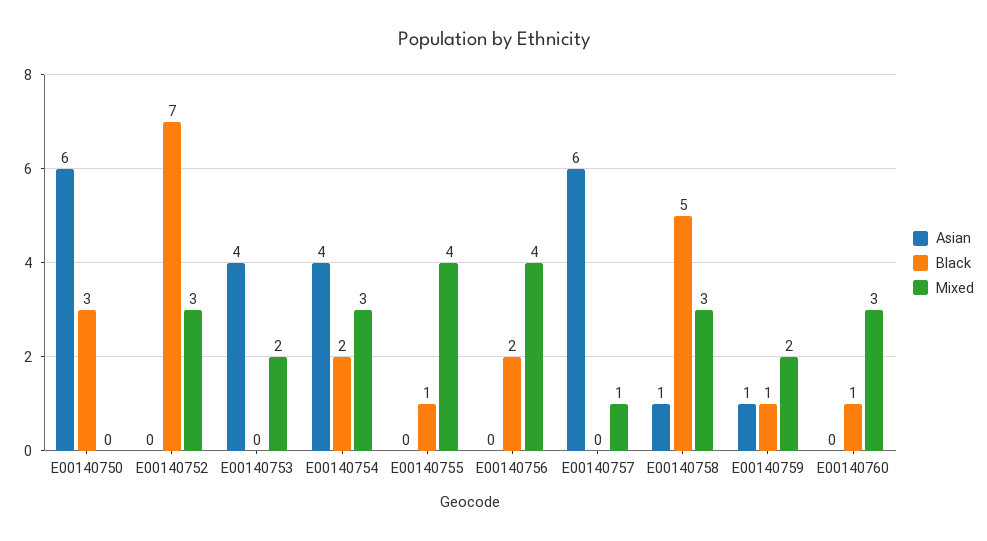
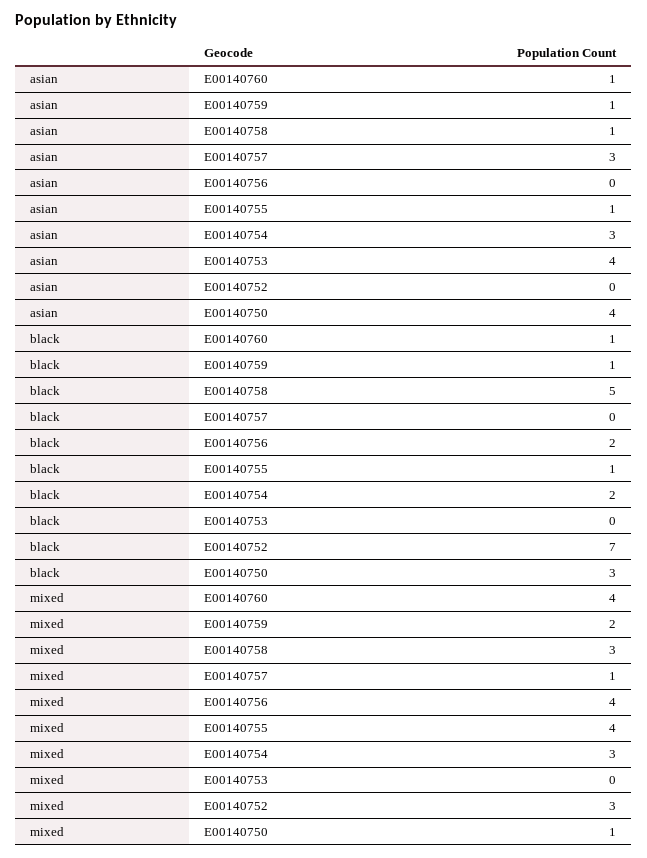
Asian, E00140750: 6 -> 4
Mixed, E00140750: 0 -> 1
Mixed, E00140753: 2 -> 0
Asian, E00140754: 4 -> 3
Asian, E00140755: 0 -> 1
Asian, E00140757: 6 -> 3
Asian, E00140760: 0 -> 1
Mixed, E00140760: 3 -> 4

